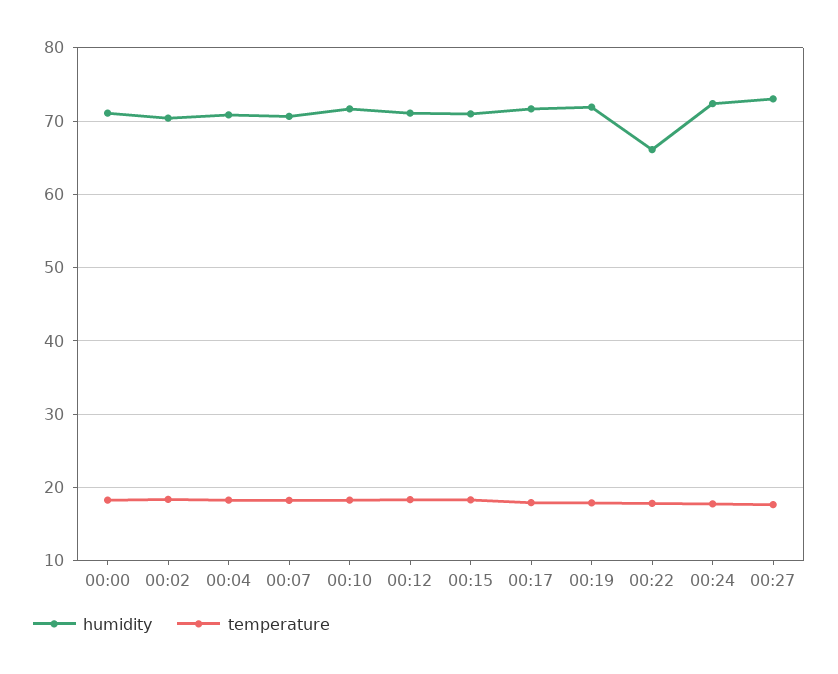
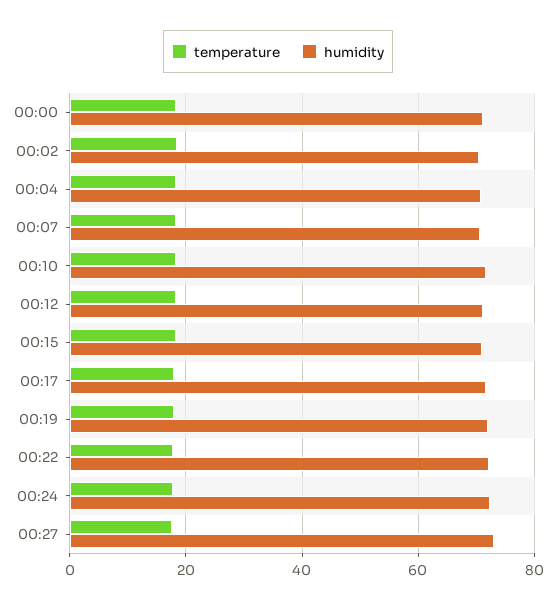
humidity, 00:22: 66 -> 72

